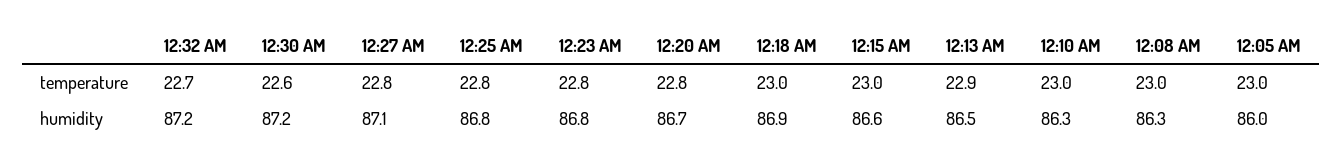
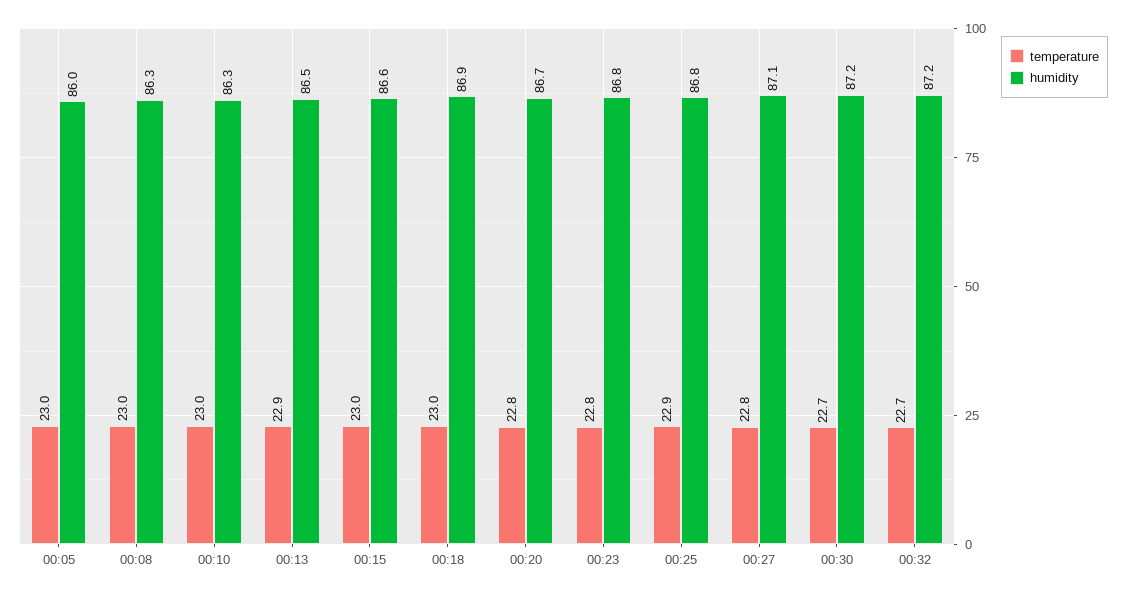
temperature, 12:30 AM: 22.6 -> 22.7
temperature, 12:25 AM: 22.8 -> 22.9

